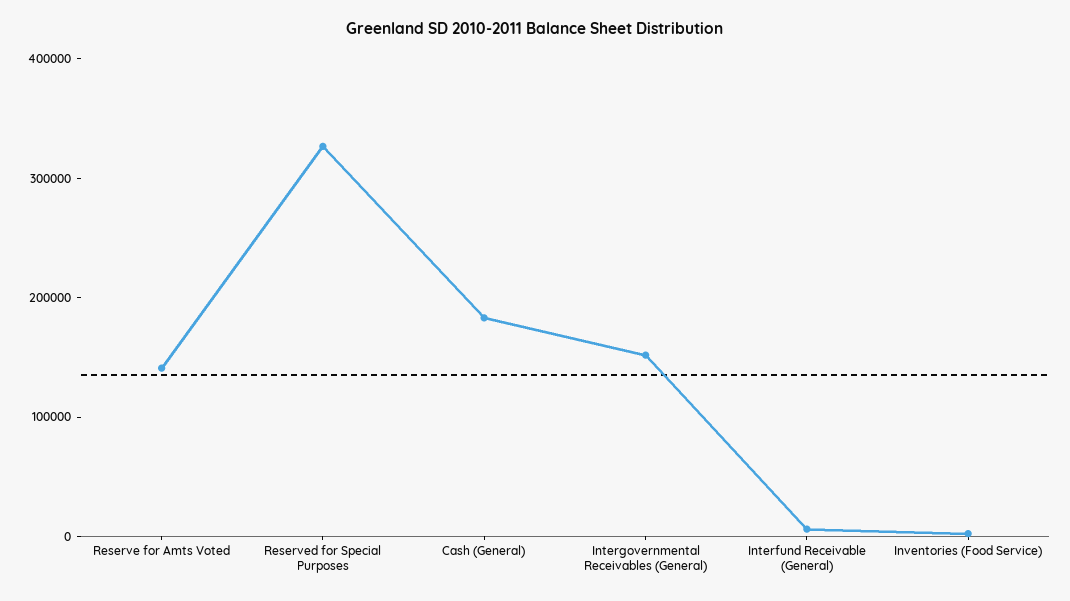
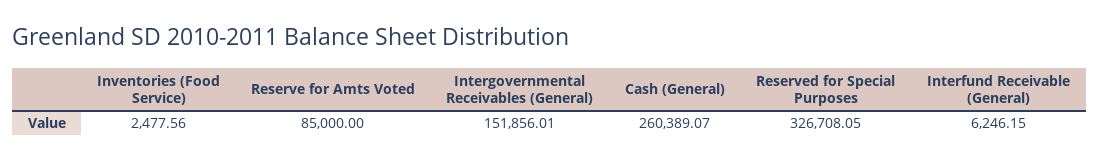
Reserve for Amts Voted: 140000 -> 85000
Cash (General): 180000 -> 260389.07

